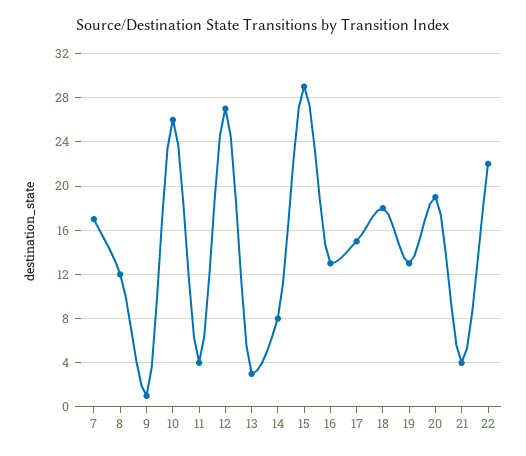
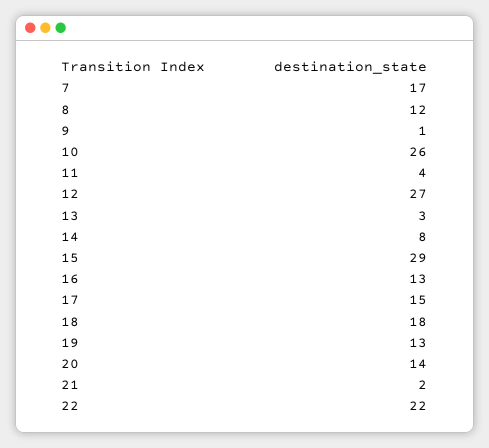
20: 19 -> 14
21: 4 -> 2

